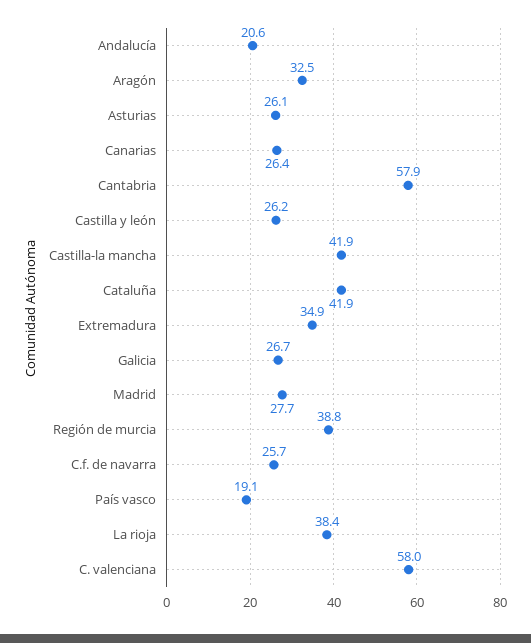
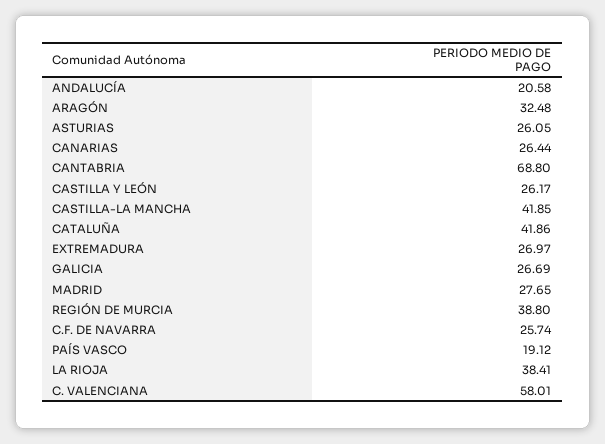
Cantabria: 57.9 -> 68.8
Extremadura: 34.9 -> 26.97

